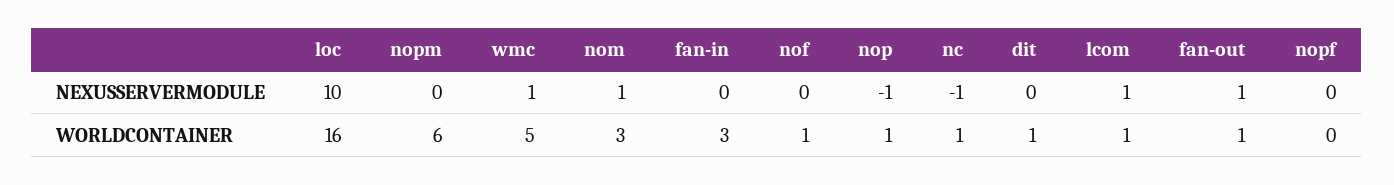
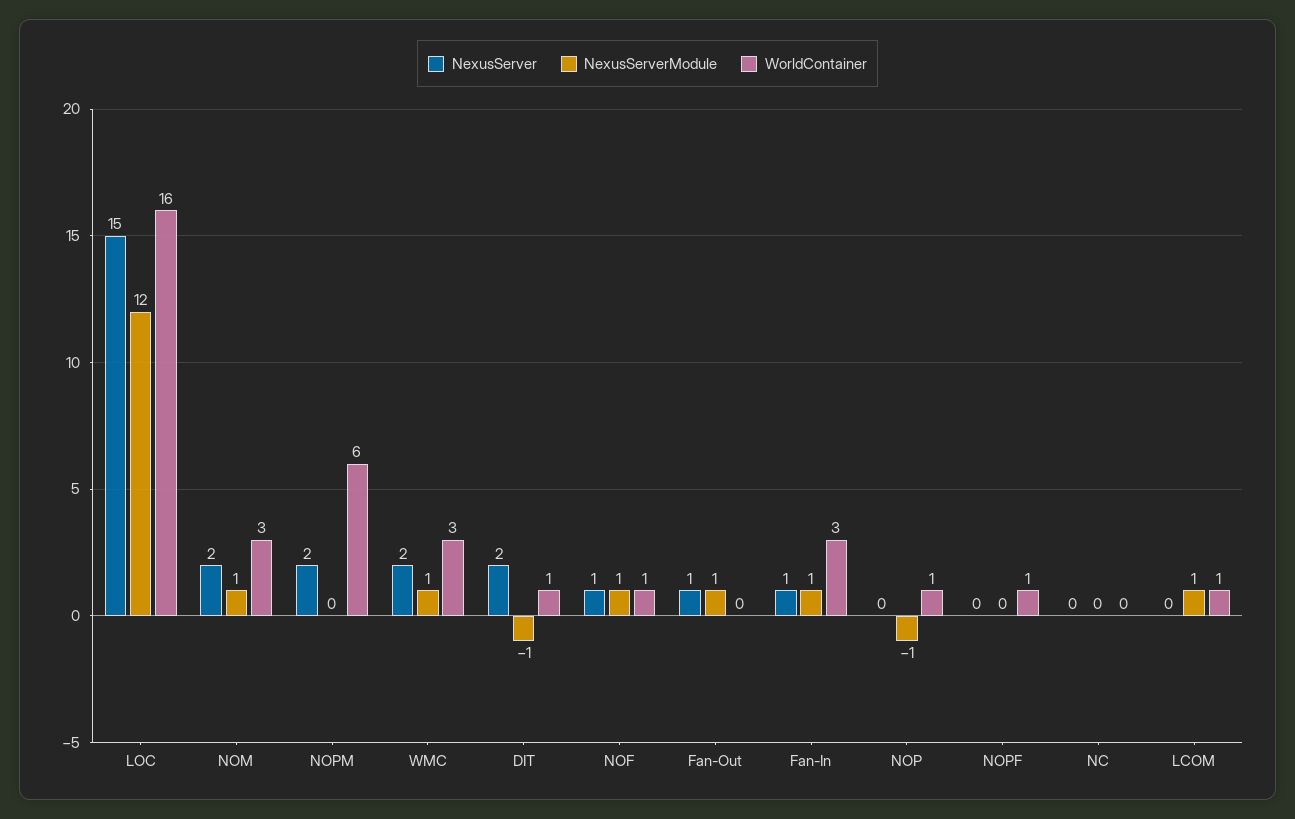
NEXUSSERVERMODULE, loc: 10 -> 12
NEXUSSERVERMODULE, fan-in: 0 -> 1
NEXUSSERVERMODULE, nof: 0 -> 1
NEXUSSERVERMODULE, nc: -1 -> 0
NEXUSSERVERMODULE, dit: 0 -> -1
WORLDCONTAINER, wmc: 5 -> 3
WORLDCONTAINER, nc: 1 -> 0
WORLDCONTAINER, fan-out: 1 -> 0
WORLDCONTAINER, nopf: 0 -> 1
NexusServer, loc: none -> 15
NexusServer, nom: none -> 2
NexusServer, nopm: none -> 2
NexusServer, wmc: none -> 2
NexusServer, dit: none -> 2
NexusServer, nof: none -> 1
NexusServer, fan-out: none -> 1
NexusServer, fan-in: none -> 1
NexusServer, nop: none -> 0
NexusServer, nopf: none -> 0
NexusServer, nc: none -> 0
NexusServer, lcom: none -> 0

